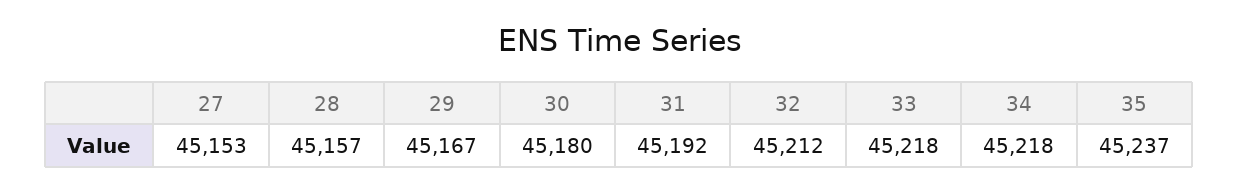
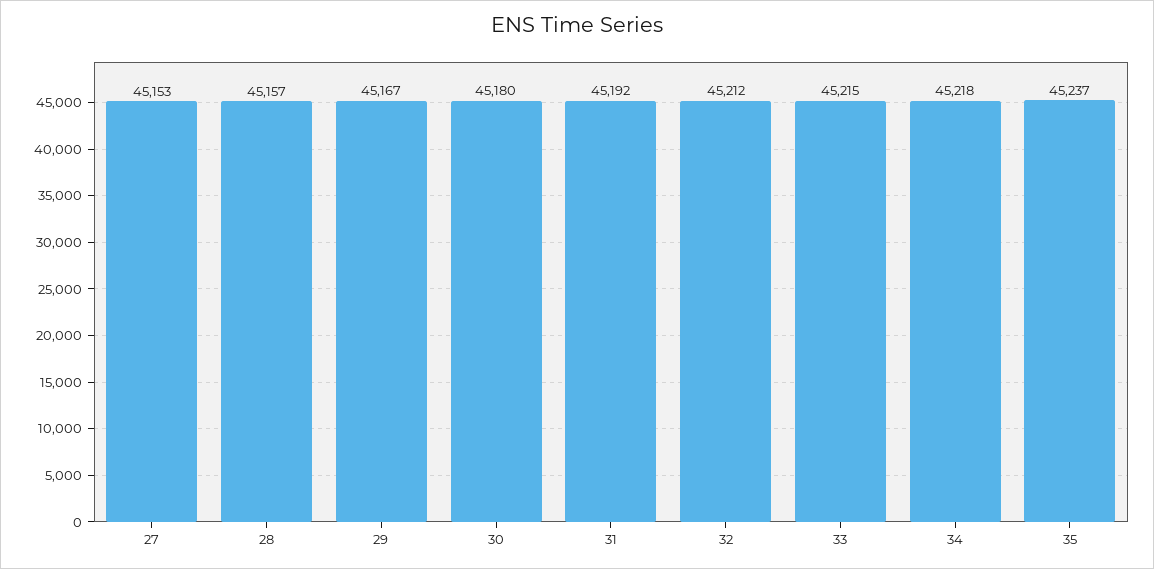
33: 45218 -> 45215

